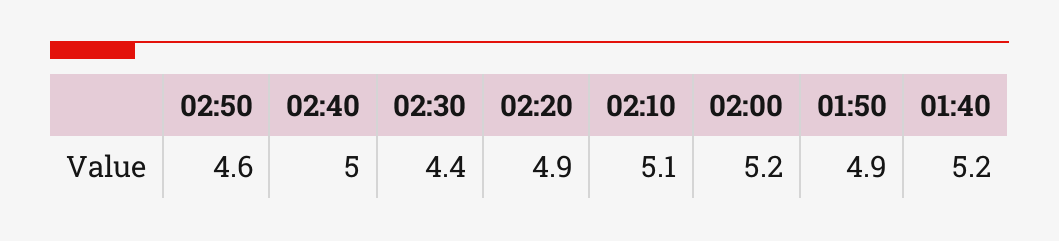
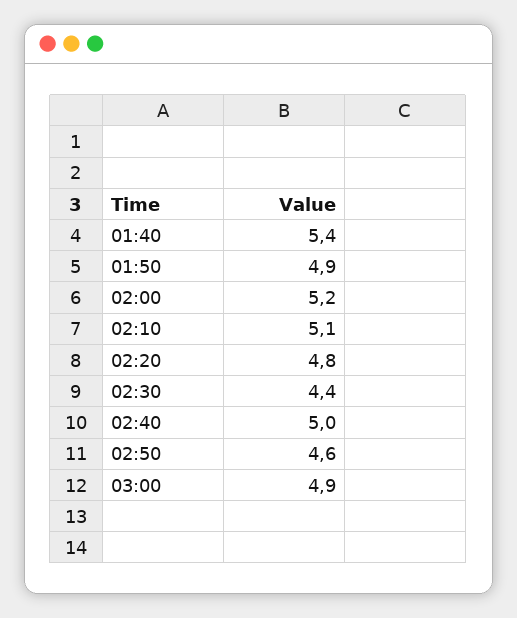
02:20: 4.9 -> 4.8
01:40: 5.2 -> 5.4
03:00: none -> 4.9

